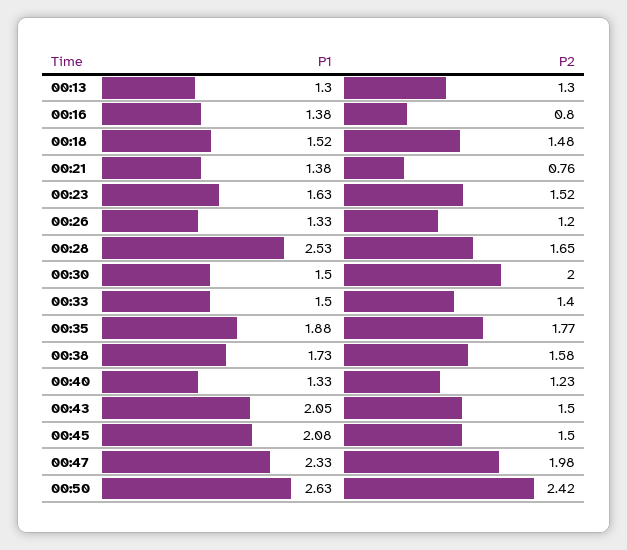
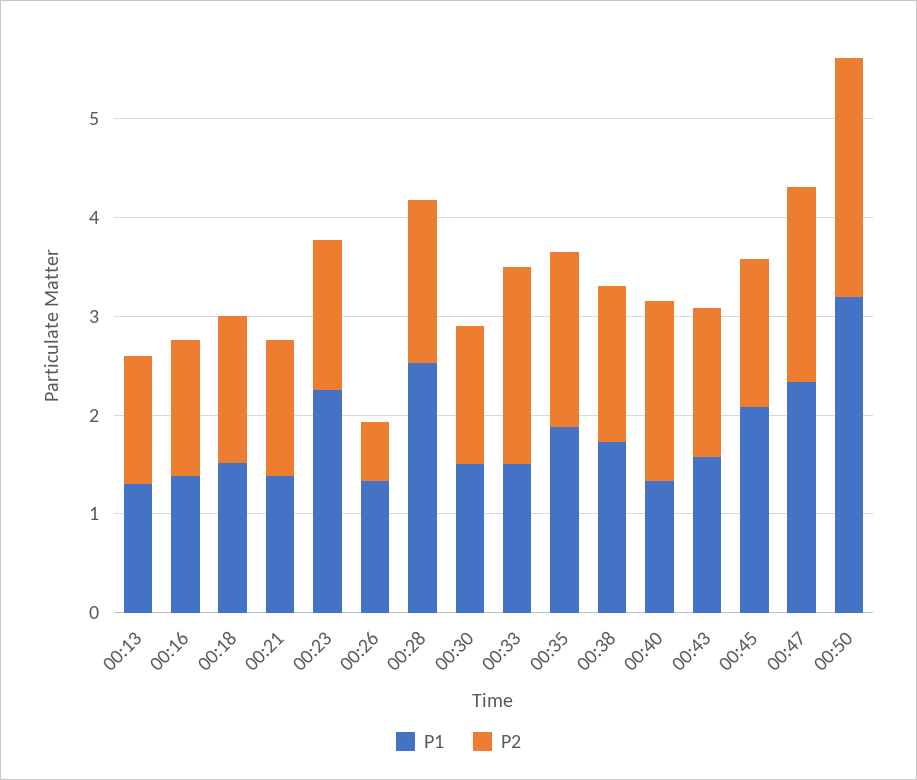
P2, 00:16: 0.8 -> 1.4
P2, 00:21: 0.76 -> 1.4
P1, 00:23: 1.63 -> 2.2
P2, 00:26: 1.2 -> 0.6
P2, 00:30: 2 -> 1.4
P2, 00:33: 1.4 -> 2
P2, 00:40: 1.23 -> 1.8
P1, 00:43: 2.05 -> 1.6
P1, 00:50: 2.63 -> 3.2

